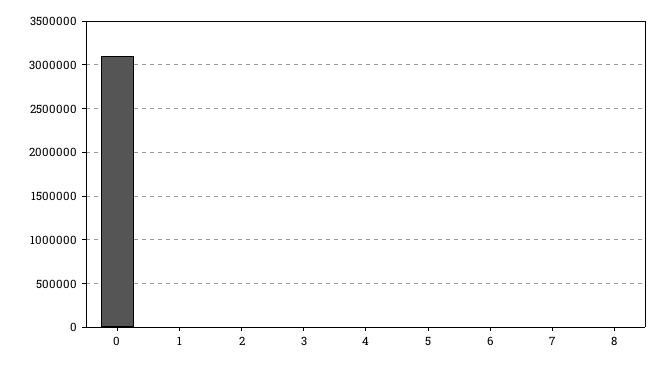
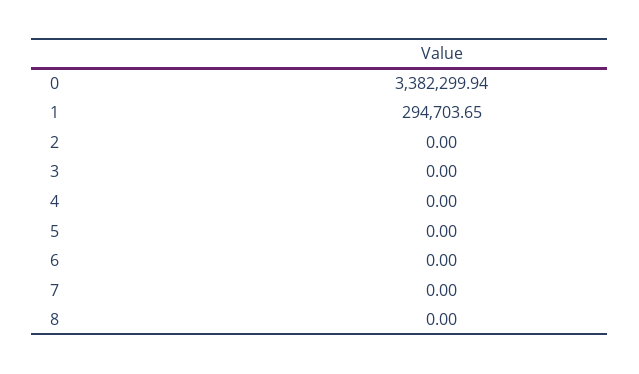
0: 3100000 -> 3382299.94
1: 0 -> 294703.65

